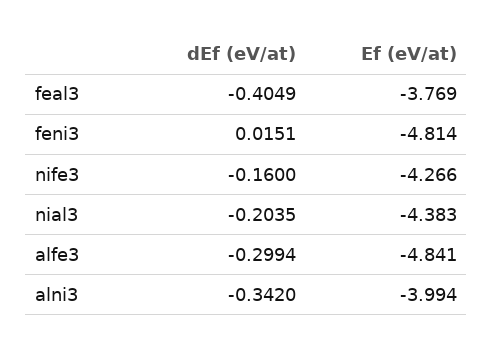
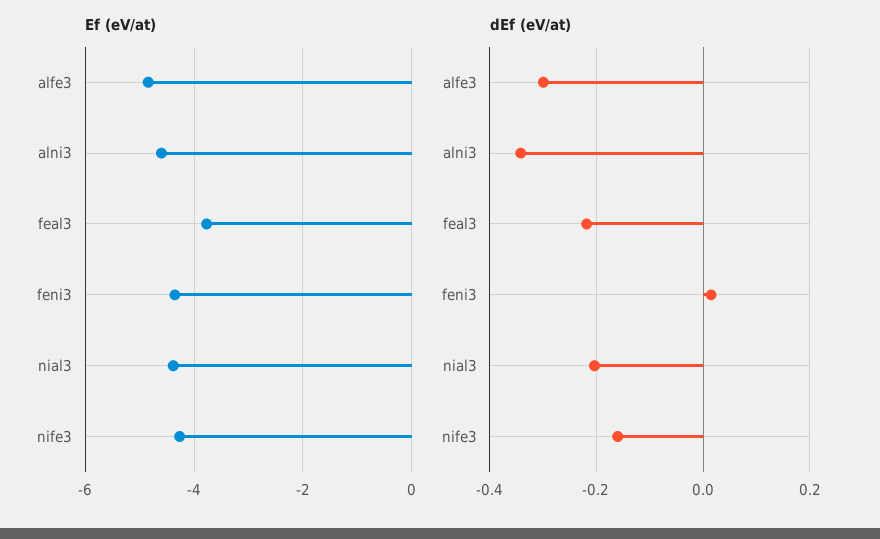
dEf (eV/at), feal3: -0.4049 -> -0.22
Ef (eV/at), feni3: -4.814 -> -4.4
Ef (eV/at), alni3: -3.994 -> -4.6

